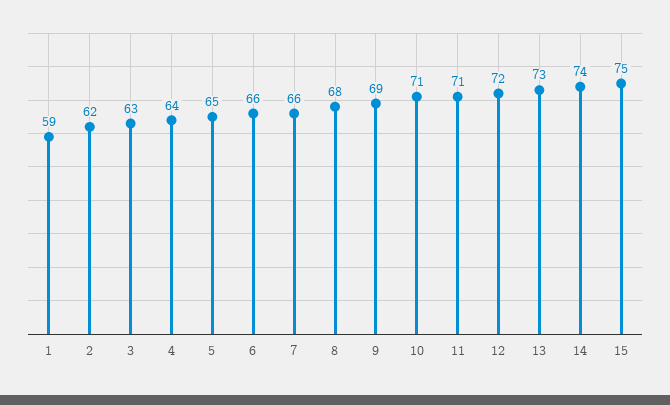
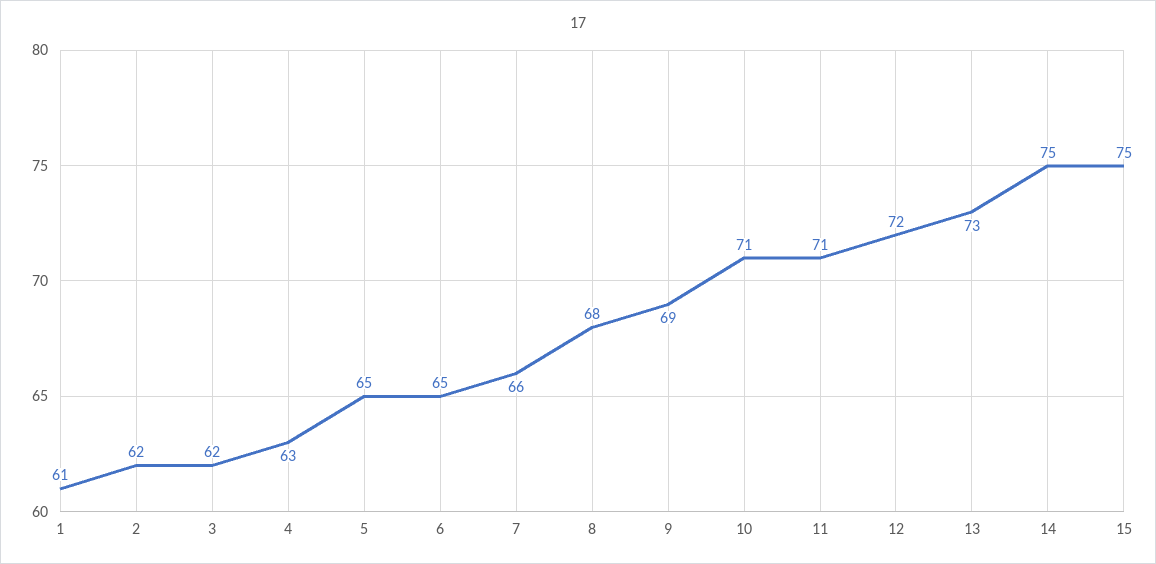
1: 59 -> 61
3: 63 -> 62
4: 64 -> 63
6: 66 -> 65
14: 74 -> 75

